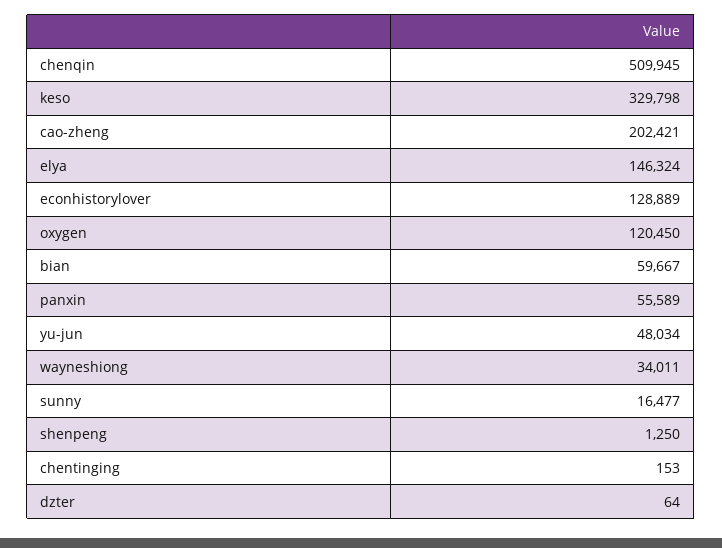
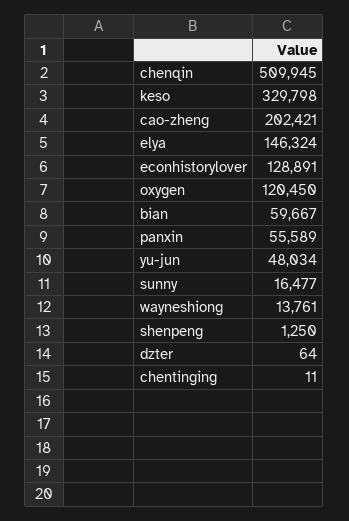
econhistorylover: 128889 -> 128891
wayneshiong: 34011 -> 13761
chentinging: 153 -> 11

